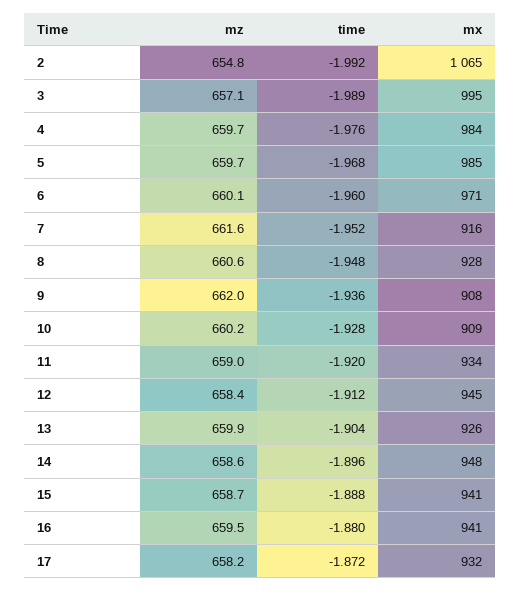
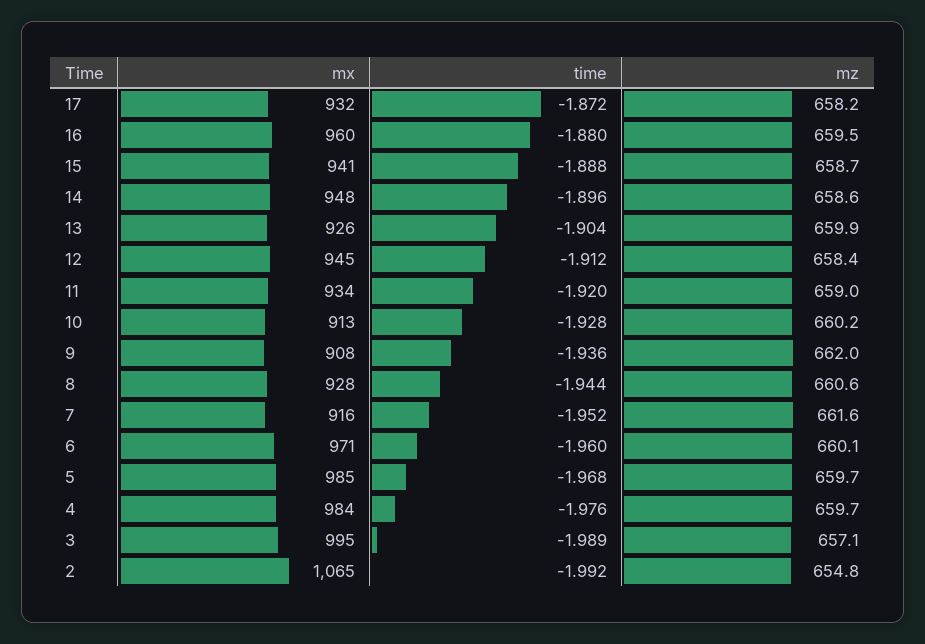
time, 8: -1.948 -> -1.944
mx, 10: 909 -> 913
mx, 16: 941 -> 960

